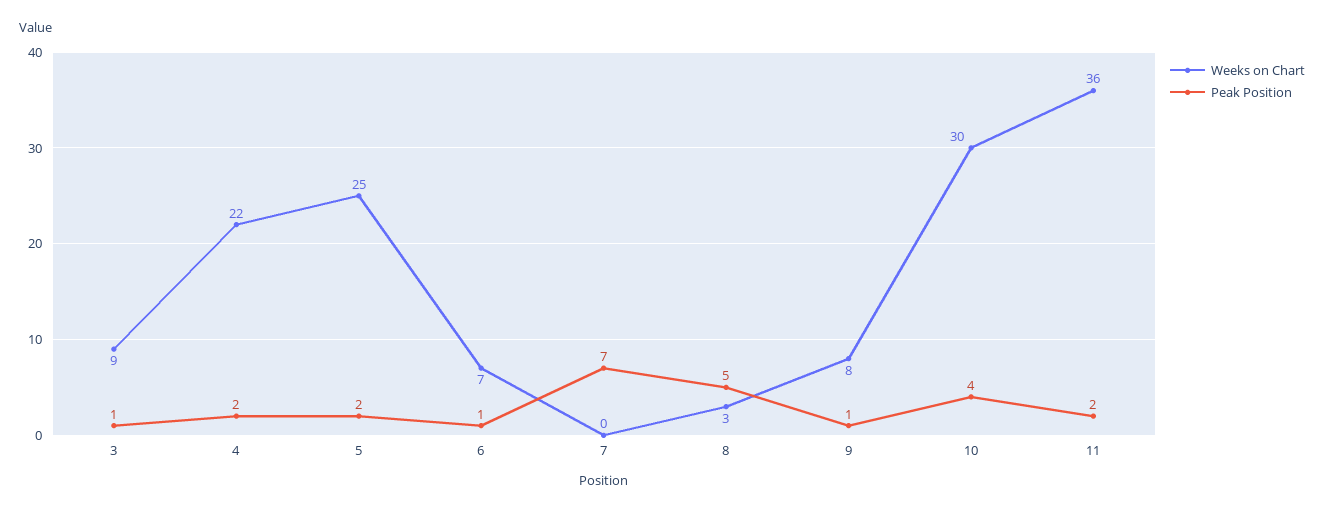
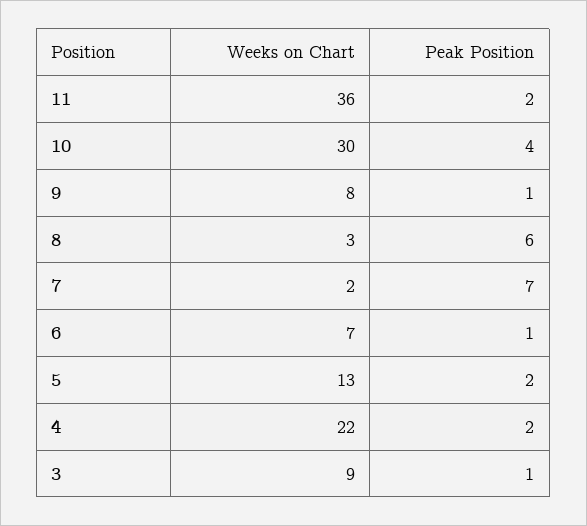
Weeks on Chart, 5: 25 -> 13
Weeks on Chart, 7: 0 -> 2
Peak Position, 8: 5 -> 6

